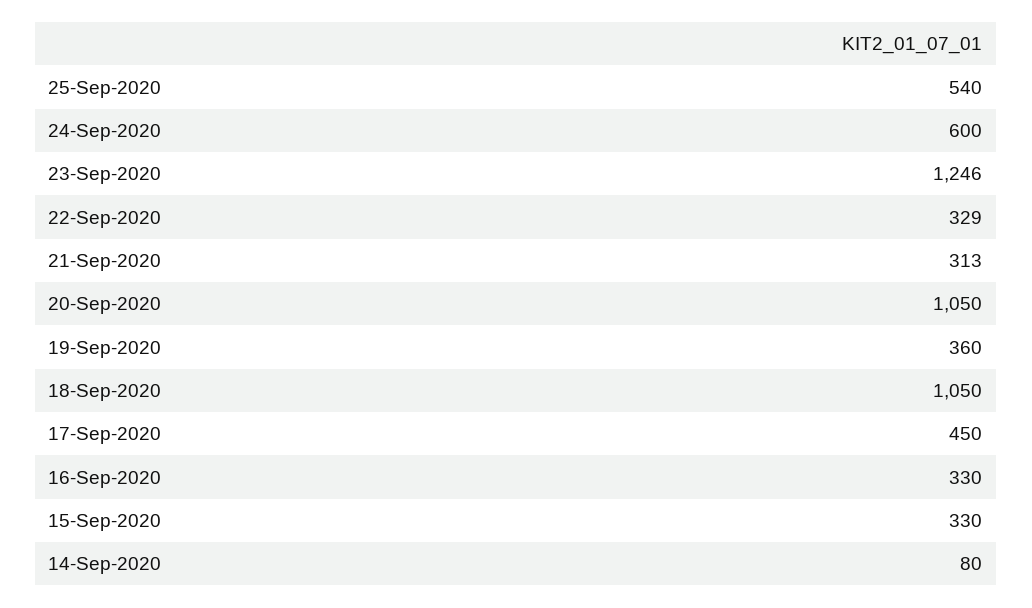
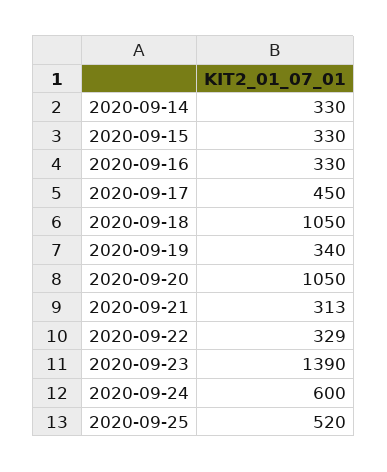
25-Sep-2020: 540 -> 520
23-Sep-2020: 1246 -> 1390
19-Sep-2020: 360 -> 340
14-Sep-2020: 80 -> 330

